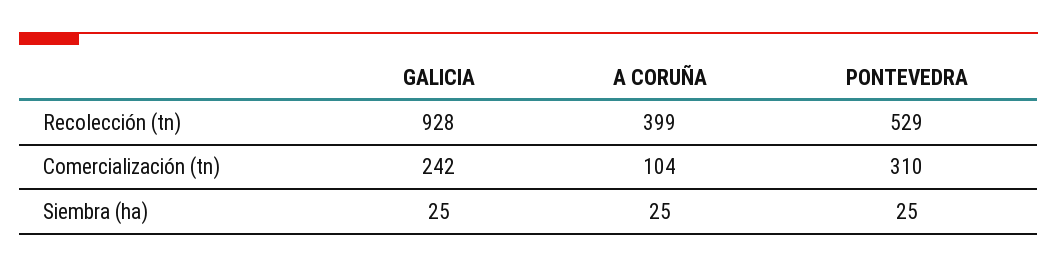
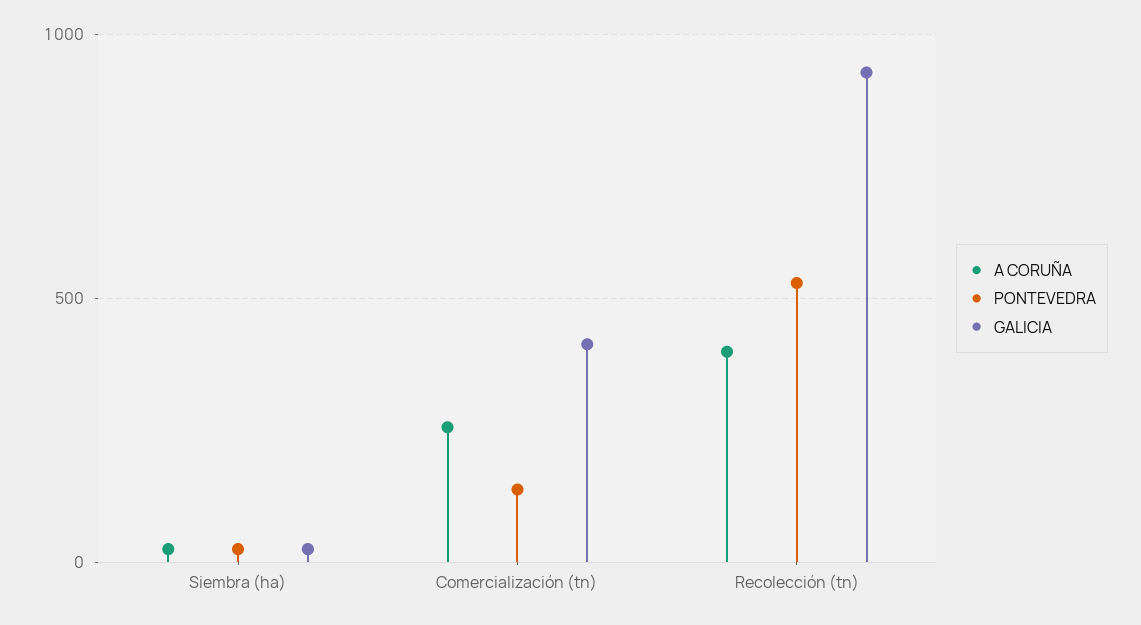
GALICIA, Comercialización (tn): 242 -> 400
A CORUÑA, Comercialización (tn): 104 -> 250
PONTEVEDRA, Comercialización (tn): 310 -> 150

